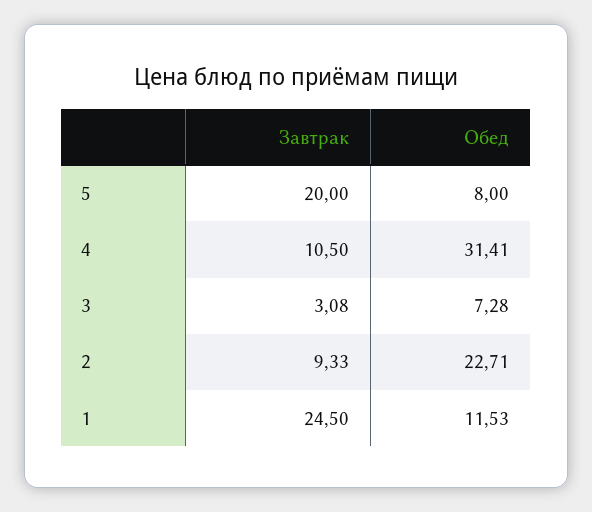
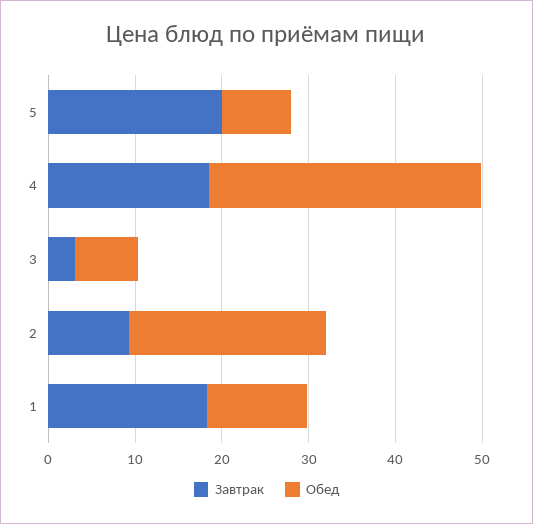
Завтрак, 4: 10.5 -> 18
Завтрак, 1: 24.5 -> 18

